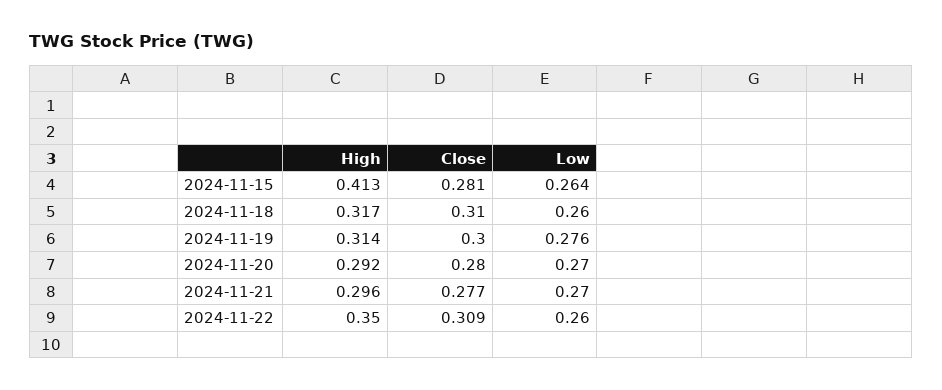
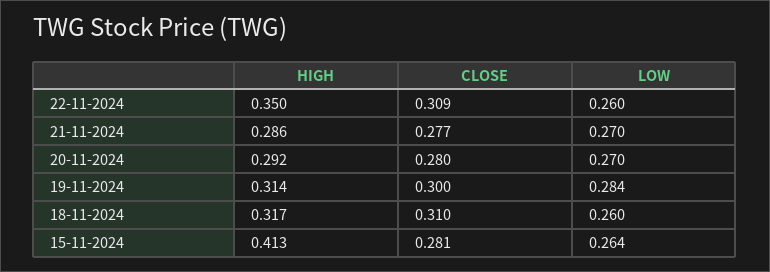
Low, 2024-11-19: 0.276 -> 0.284
High, 2024-11-21: 0.296 -> 0.286

